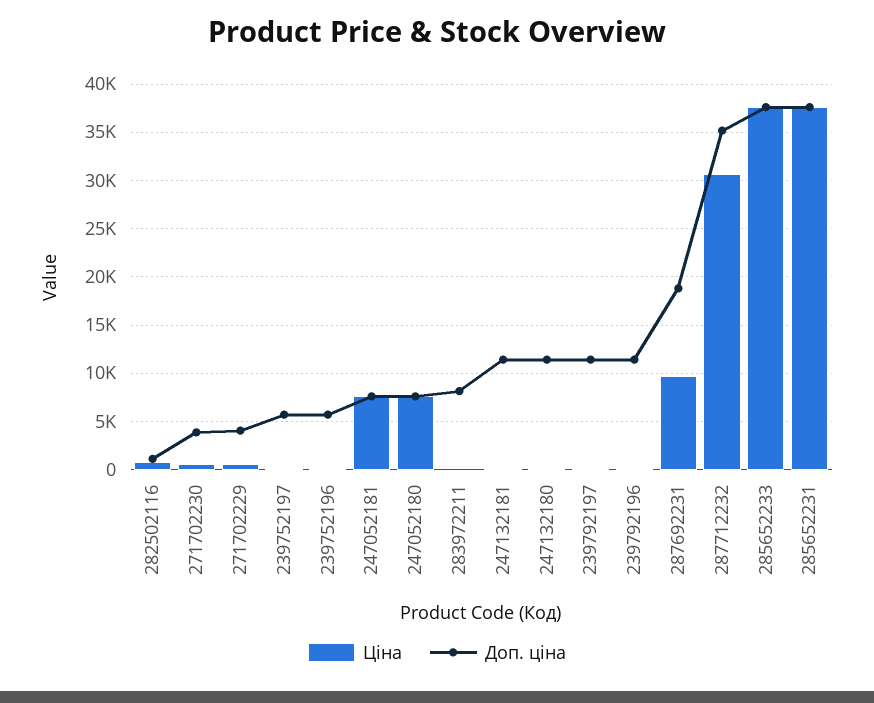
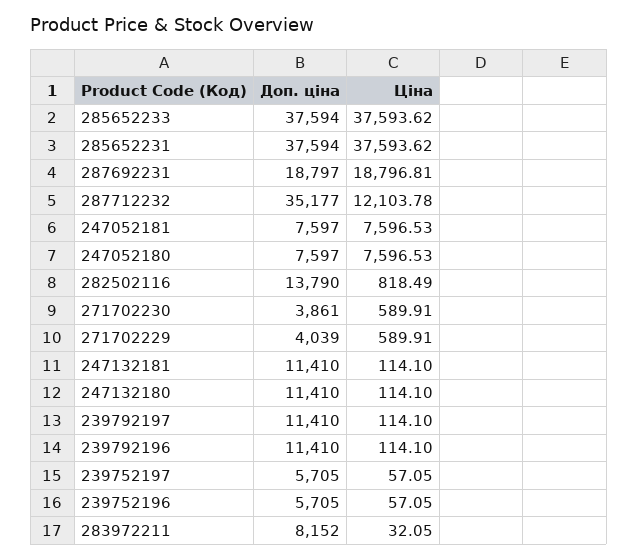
Доп. ціна, 282502116: 1000 -> 13790
Ціна, 287692231: 10000 -> 18796.81
Ціна, 287712232: 31000 -> 12103.78

